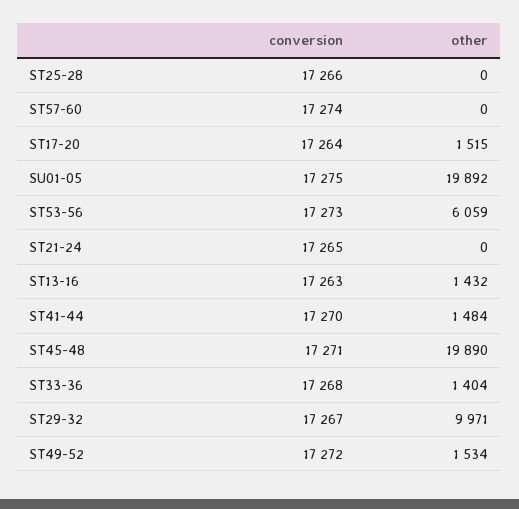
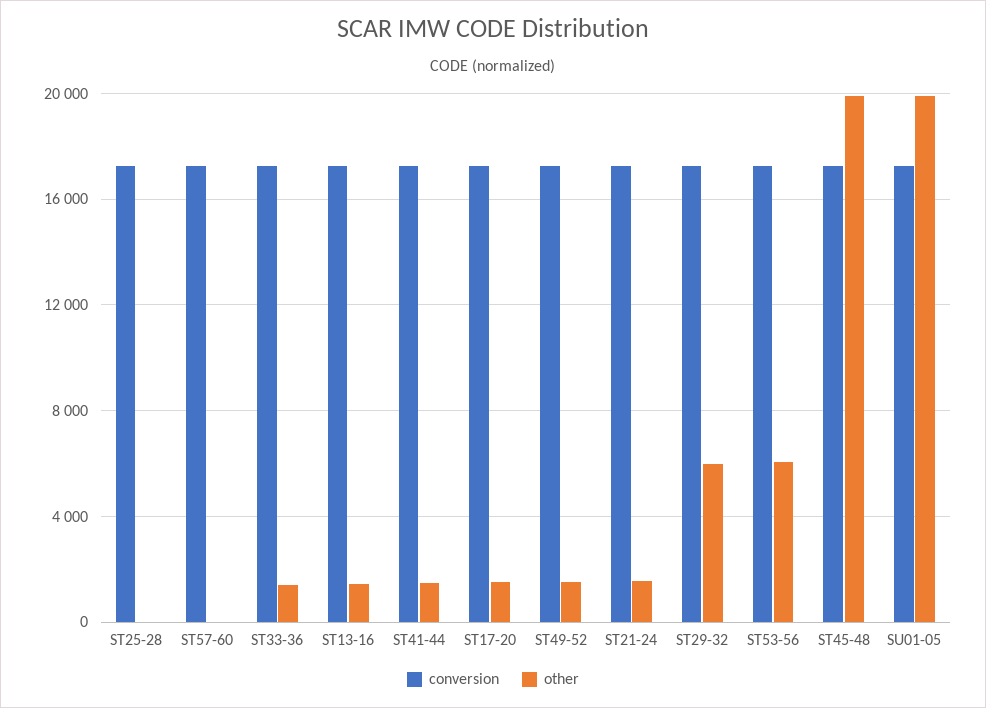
other, ST21-24: 0 -> 1500
other, ST29-32: 9971 -> 6000

